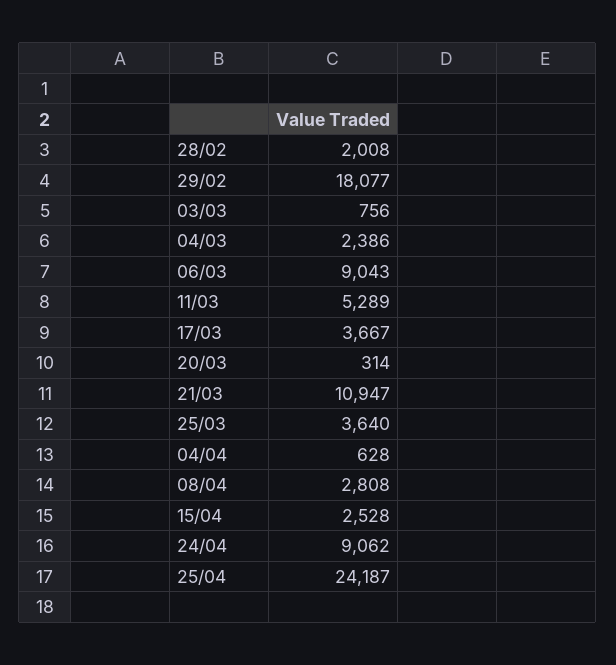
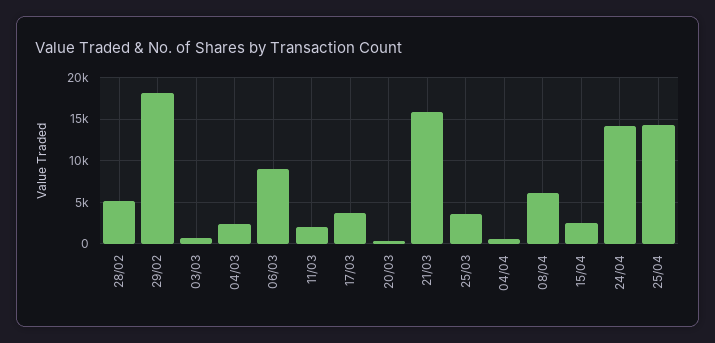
28/02: 2008 -> 5000
11/03: 5289 -> 2000
21/03: 10947 -> 16000
08/04: 2808 -> 6000
24/04: 9062 -> 14000
25/04: 24187 -> 14000

